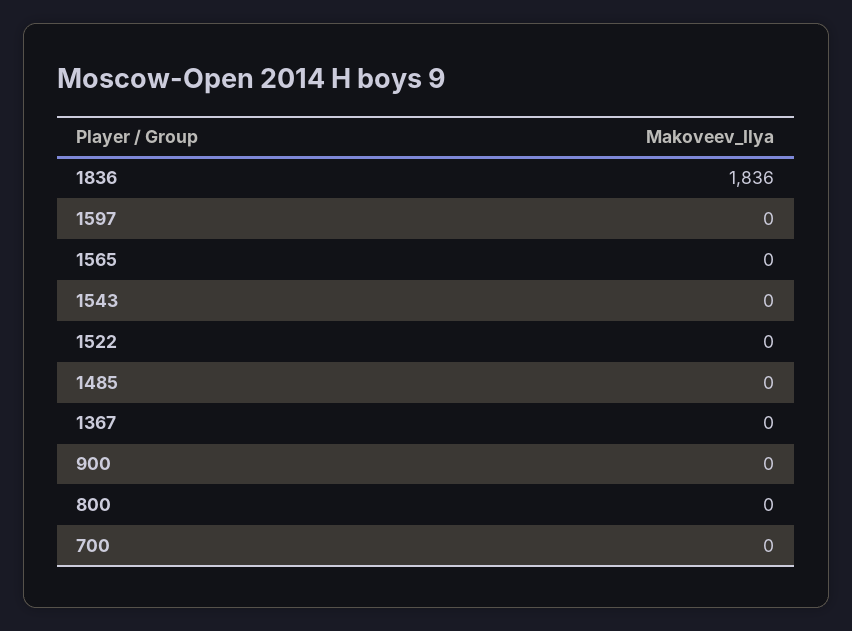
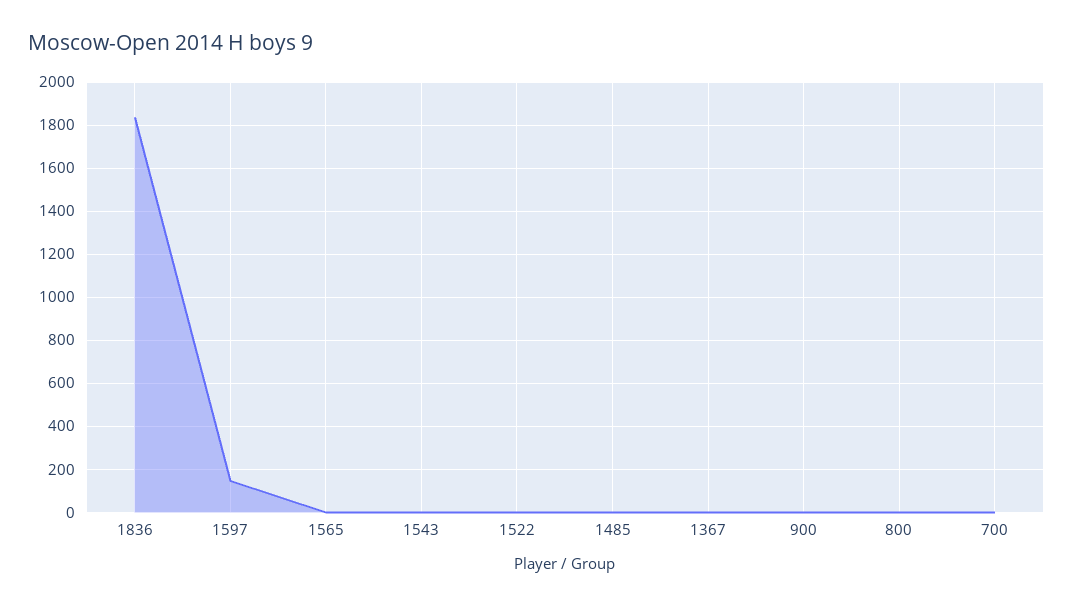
1597: 0 -> 150

